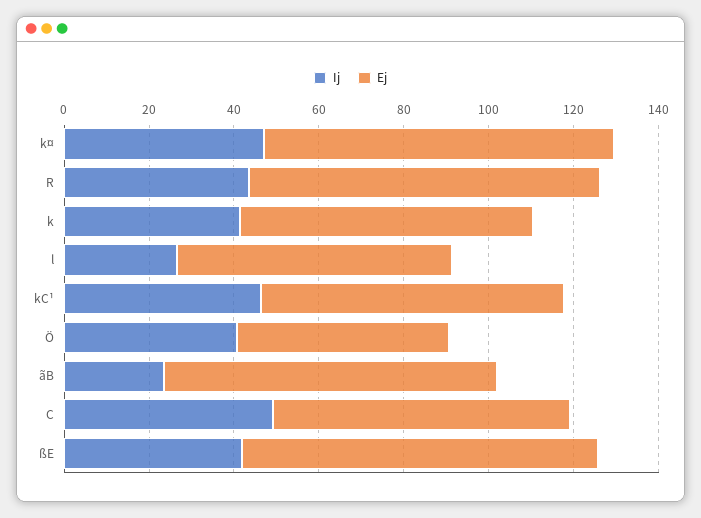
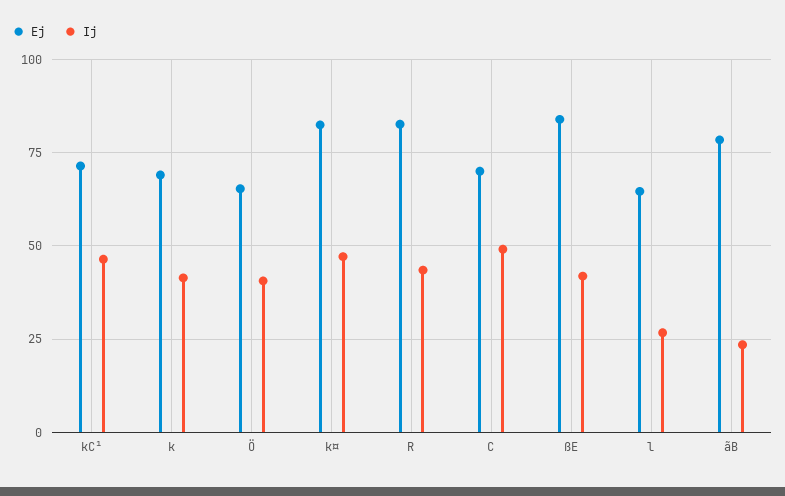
Ej, Ö: 50 -> 65

